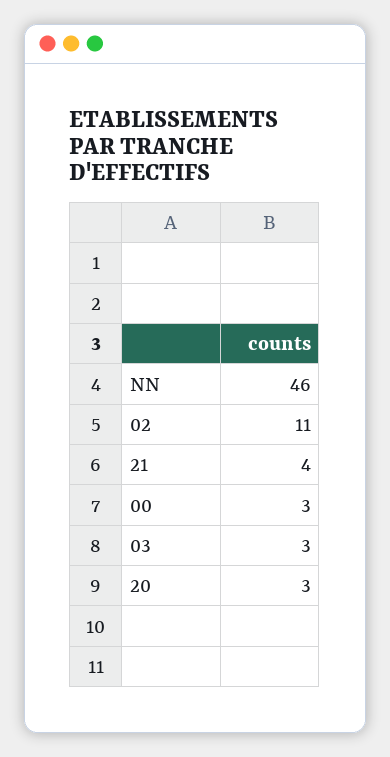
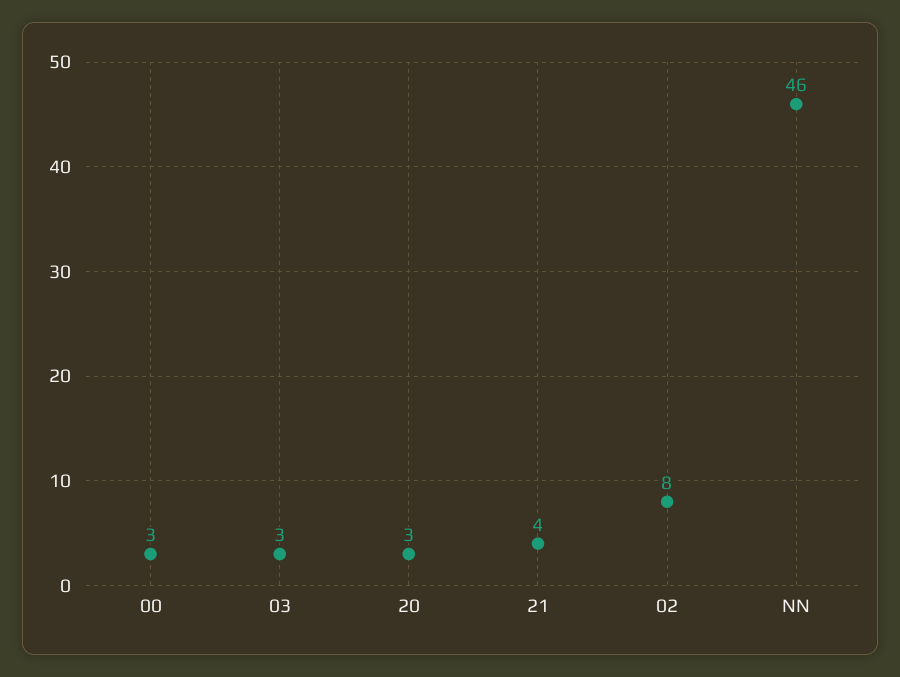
02: 11 -> 8

